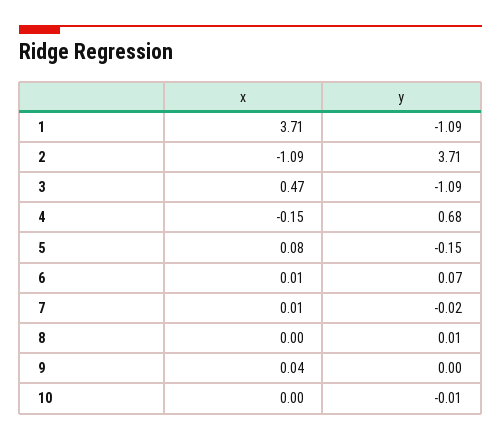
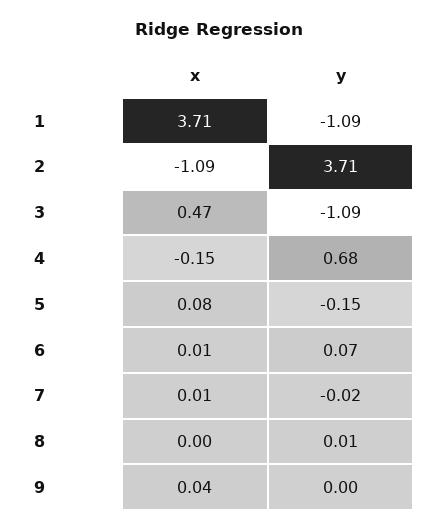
x, 10: 0 -> none
y, 10: -0.01 -> none

